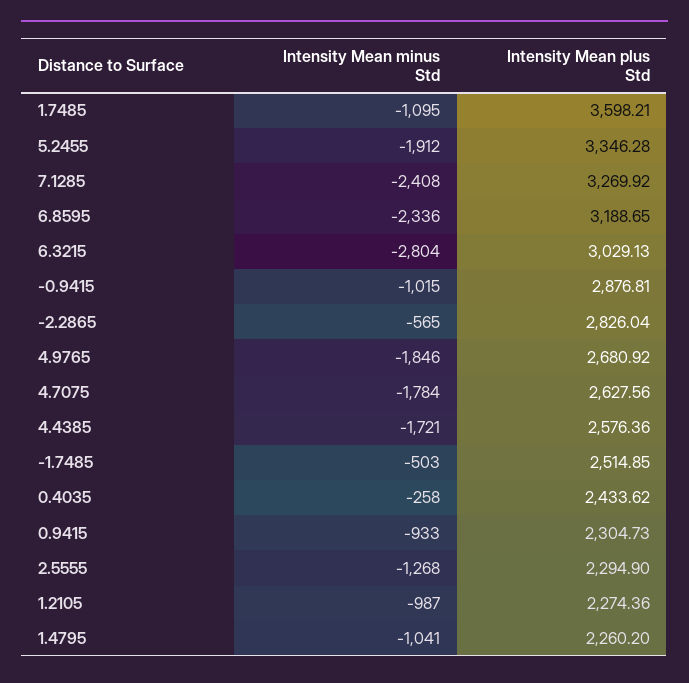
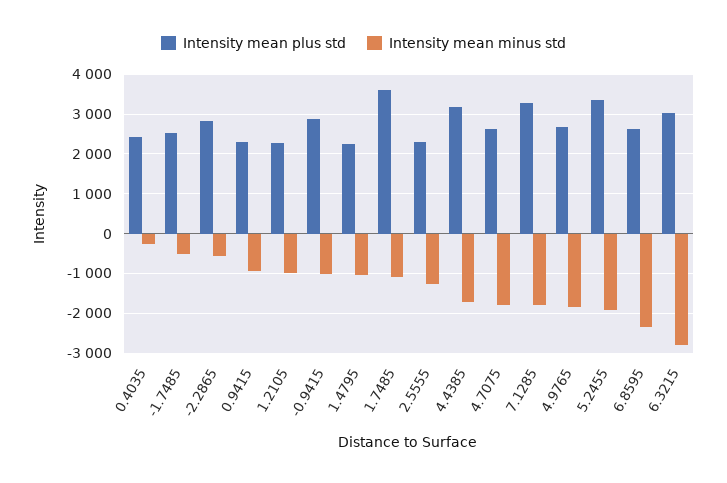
Intensity Mean minus Std, 7.1285: -2408 -> -1800
Intensity Mean plus Std, 6.8595: 3188.65 -> 2600
Intensity Mean plus Std, 4.4385: 2576.36 -> 3200

